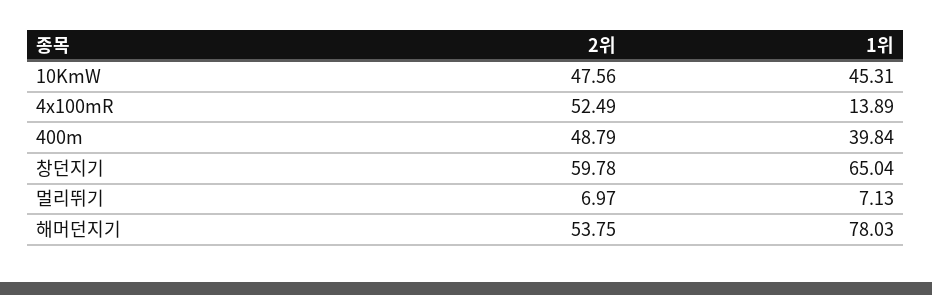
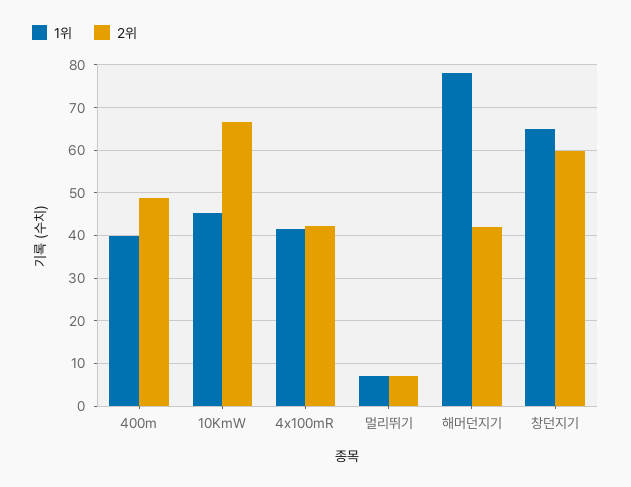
2위, 10KmW: 47.56 -> 66
2위, 4x100mR: 52.49 -> 42
1위, 4x100mR: 13.89 -> 42
2위, 해머던지기: 53.75 -> 42

